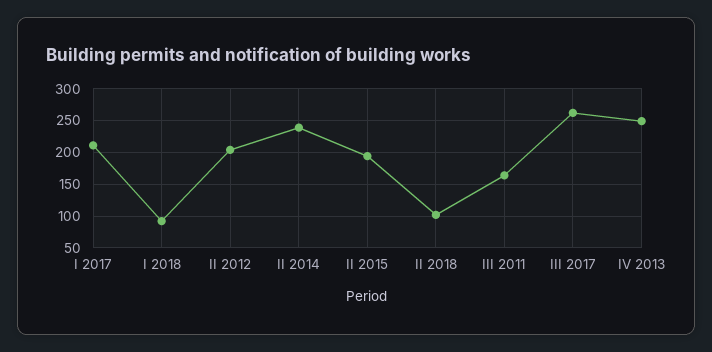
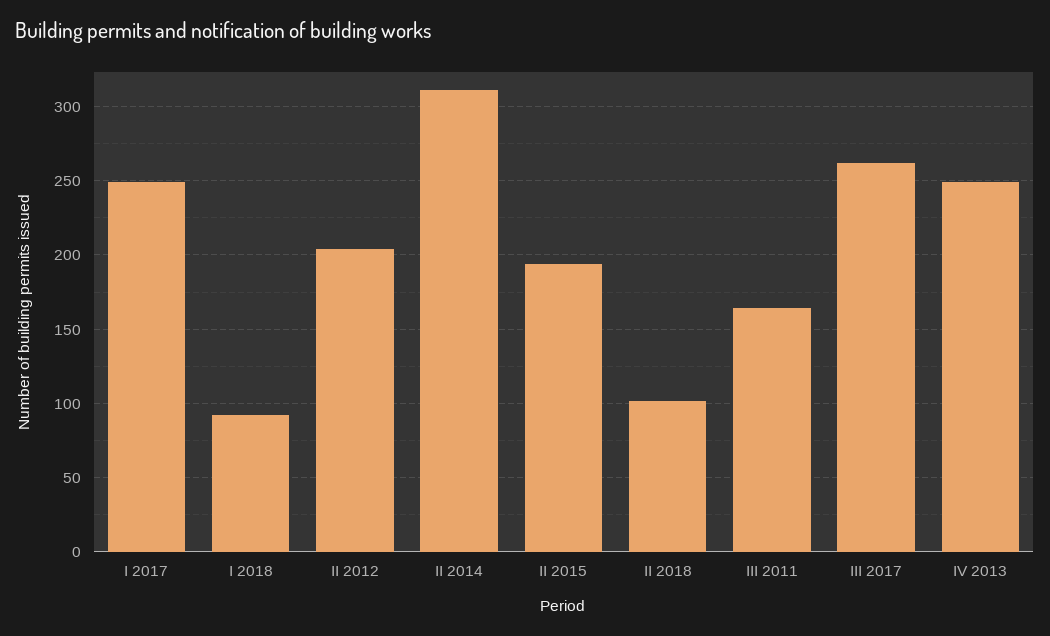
I 2017: 210 -> 250
II 2014: 240 -> 310

